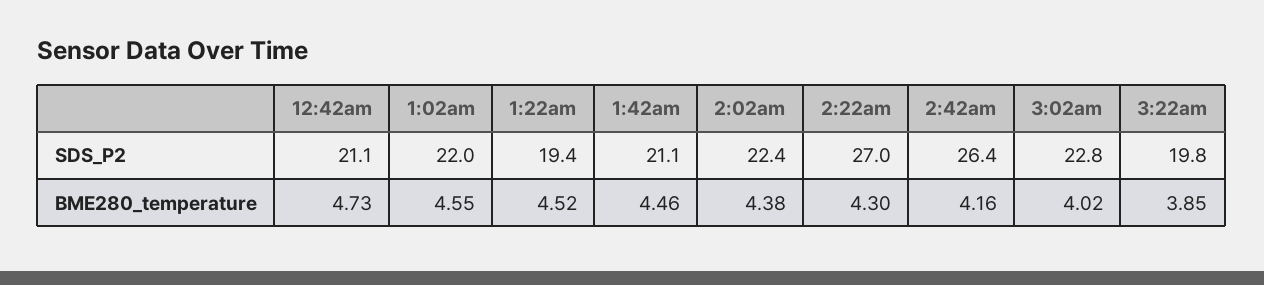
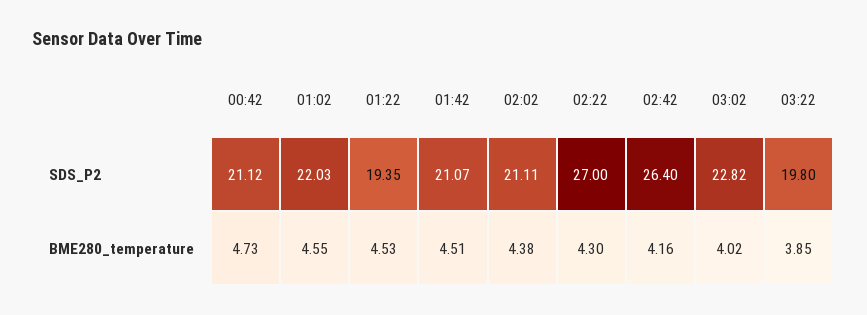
2:02am, SDS_P2: 22.4 -> 21.11
1:22am, BME280_temperature: 4.52 -> 4.53
1:42am, BME280_temperature: 4.46 -> 4.51

